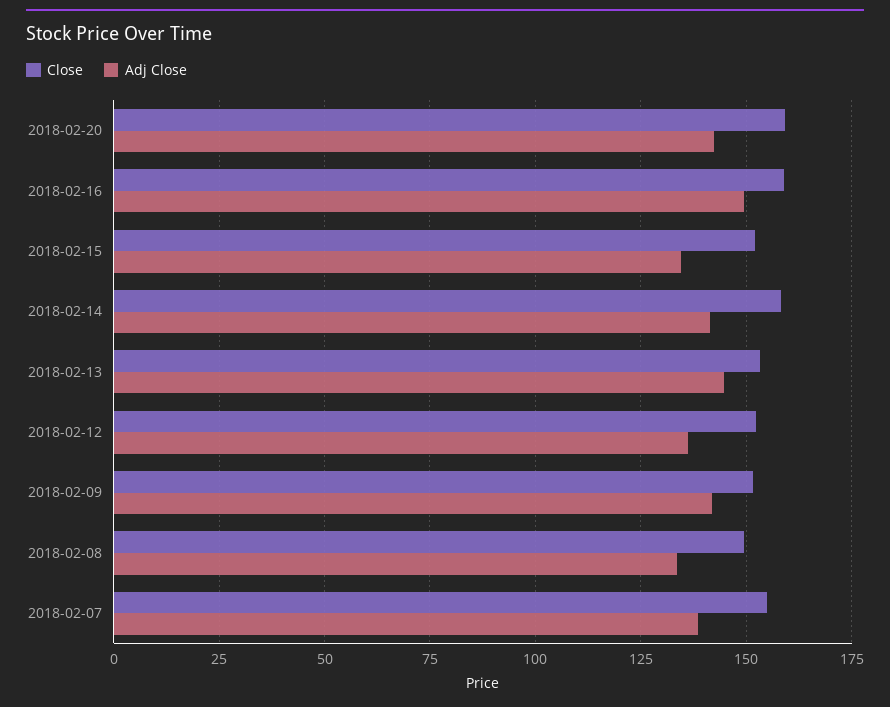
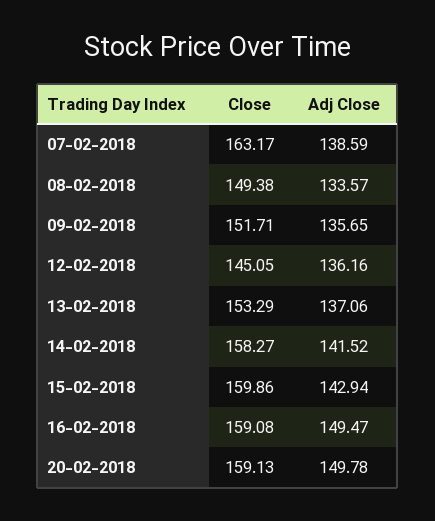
Adj Close, 2018-02-20: 142.5 -> 149.78
Close, 2018-02-15: 152.5 -> 159.86
Adj Close, 2018-02-15: 135 -> 142.94
Adj Close, 2018-02-13: 145 -> 137.06
Close, 2018-02-12: 152.5 -> 145.05
Adj Close, 2018-02-09: 142.5 -> 135.65
Close, 2018-02-07: 155 -> 163.17

